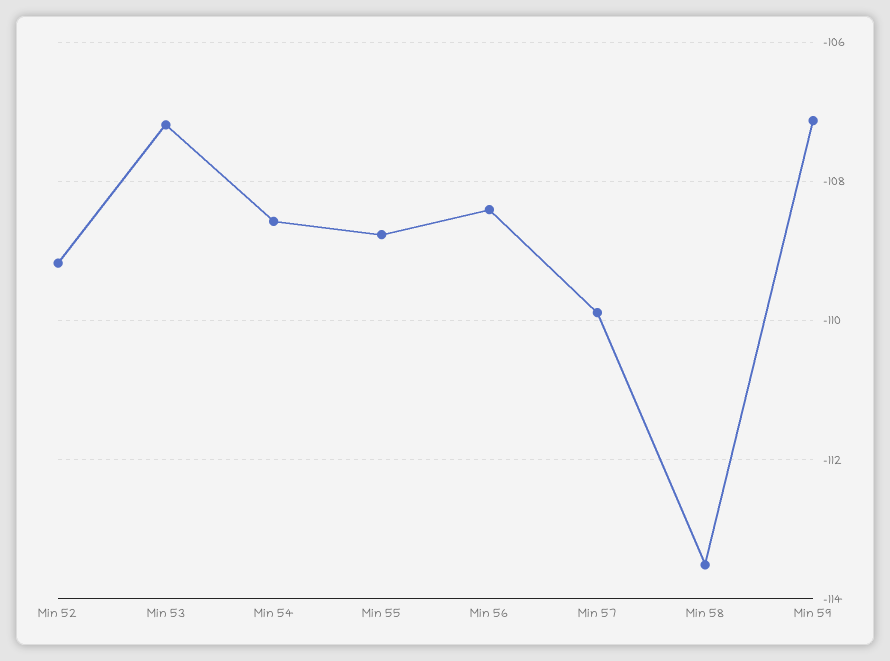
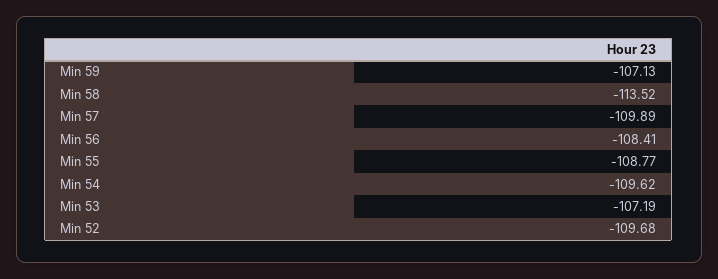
Min 52: -109.2 -> -109.68
Min 54: -108.6 -> -109.62

